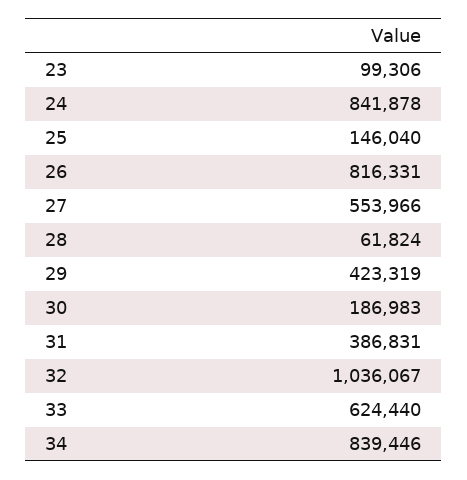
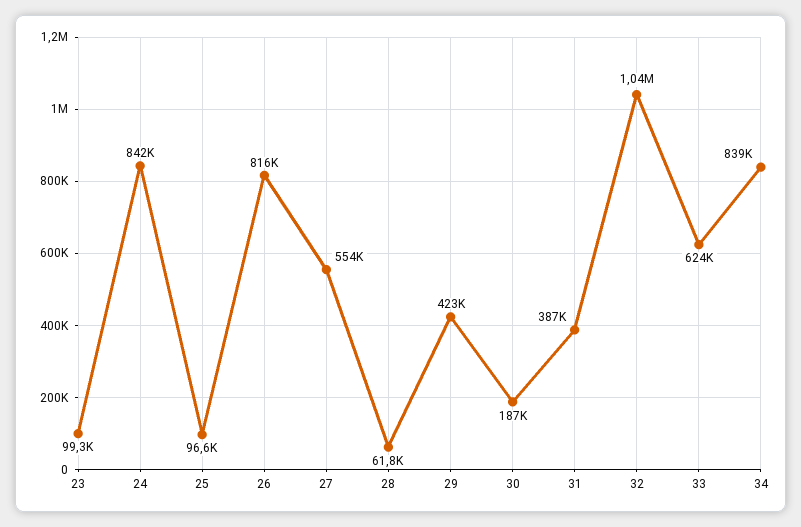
25: 146040 -> 96600

